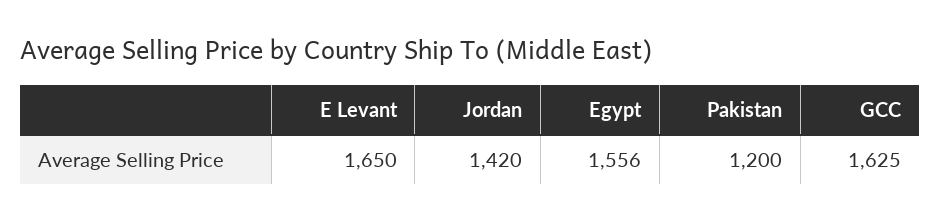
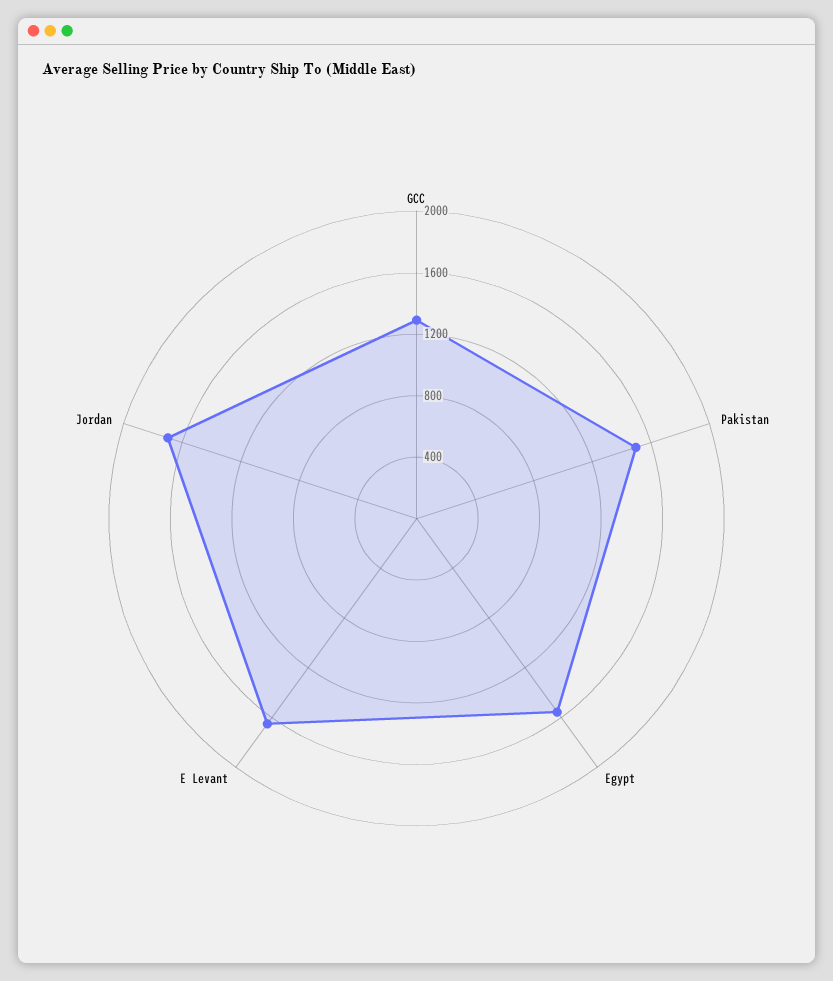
Jordan: 1420 -> 1700
Pakistan: 1200 -> 1500
GCC: 1625 -> 1300

